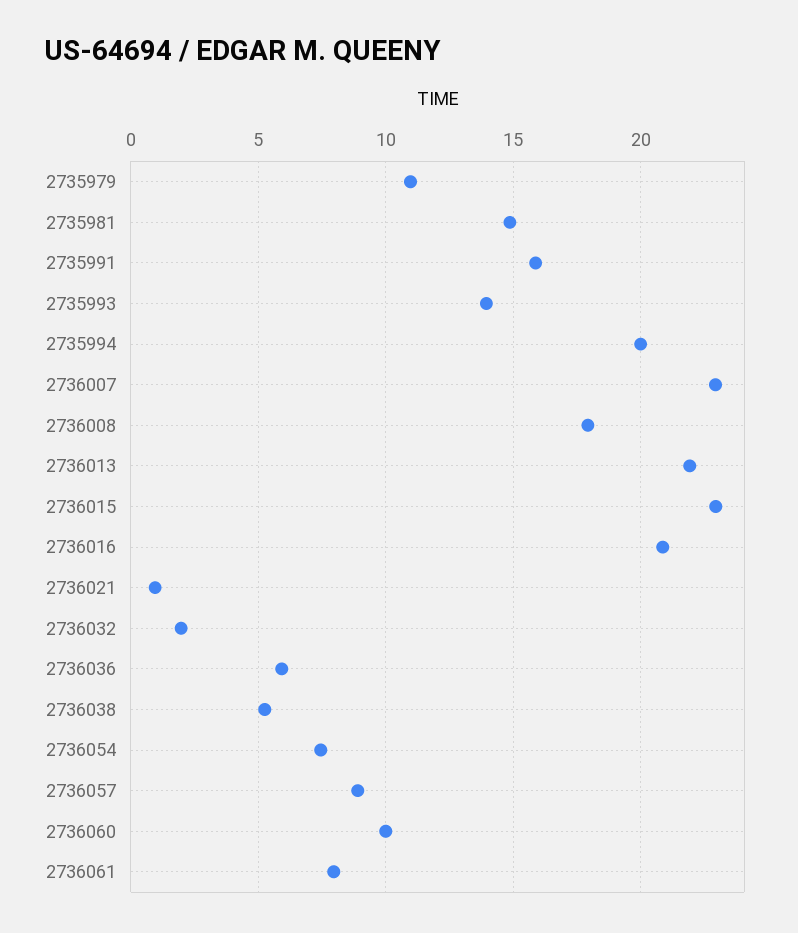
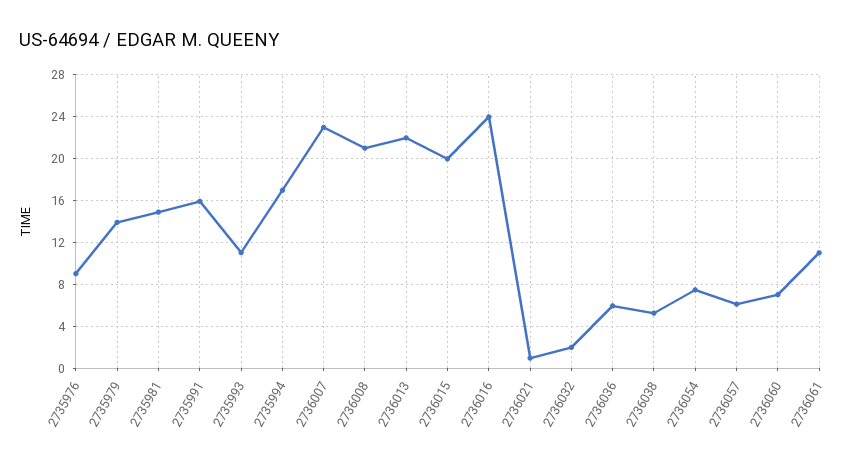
2735979: 11 -> 14
2735993: 14 -> 11
2735994: 20 -> 17
2736008: 18 -> 21
2736015: 23 -> 20
2736016: 21 -> 24
2736057: 9 -> 6
2736060: 10 -> 7
2736061: 8 -> 11
2735976: none -> 9

